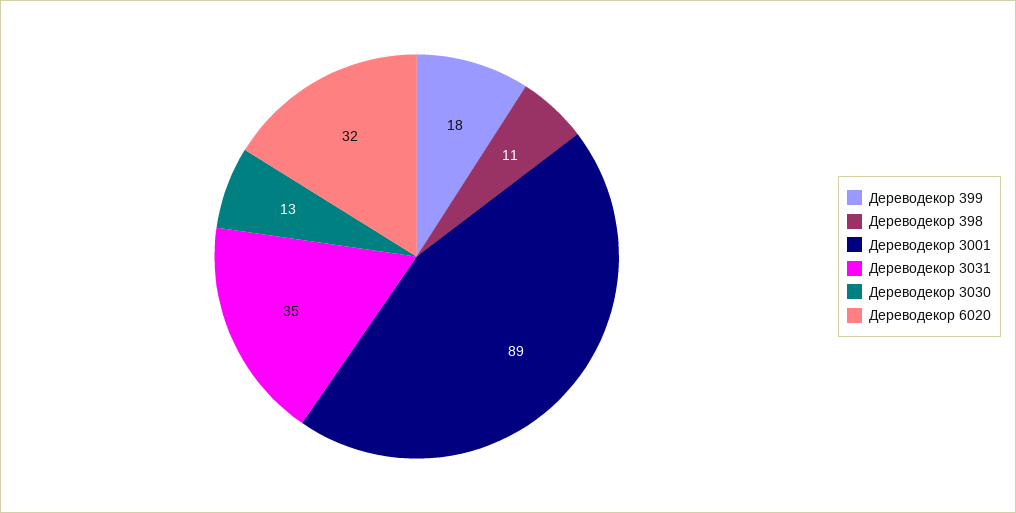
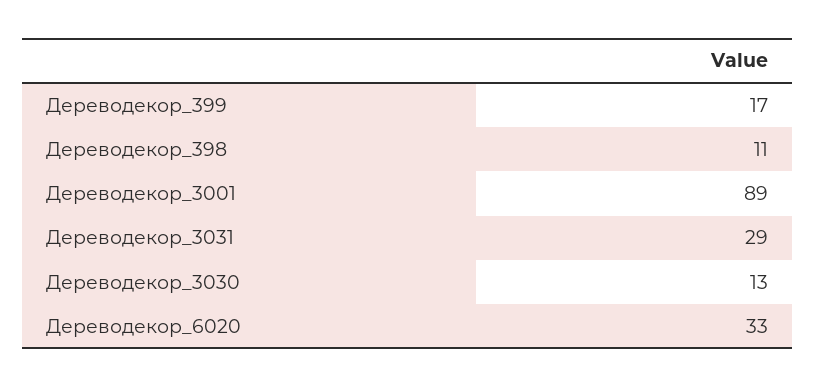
Дереводекор 399: 18 -> 17
Дереводекор 3031: 35 -> 29
Дереводекор 6020: 32 -> 33

